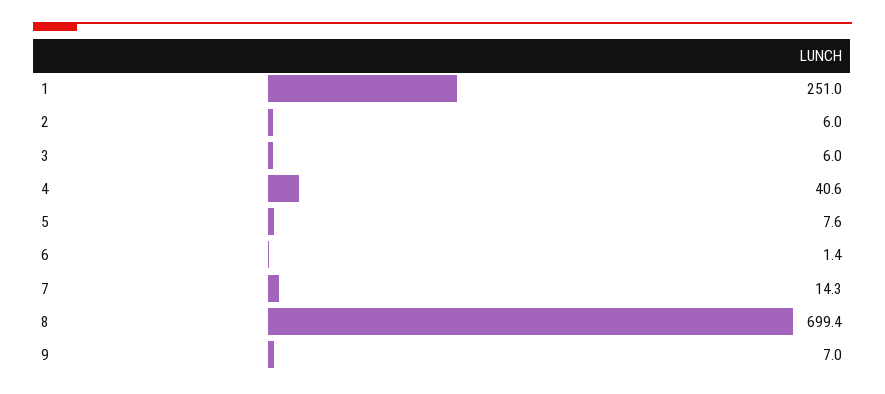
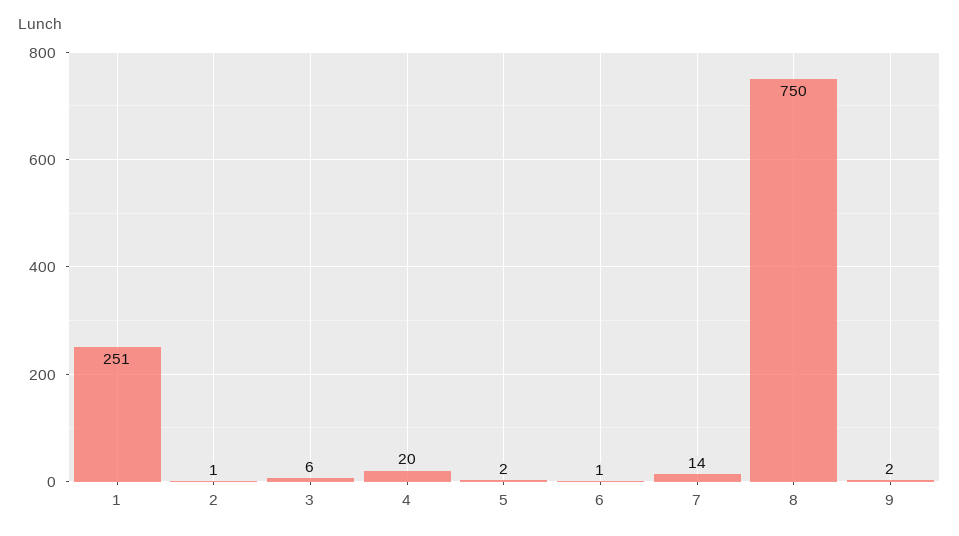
2: 6 -> 1
4: 40.6 -> 20
5: 7.6 -> 2
8: 699.4 -> 750
9: 7 -> 2

